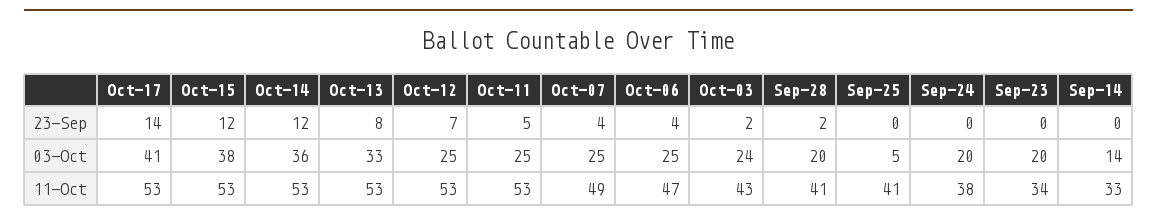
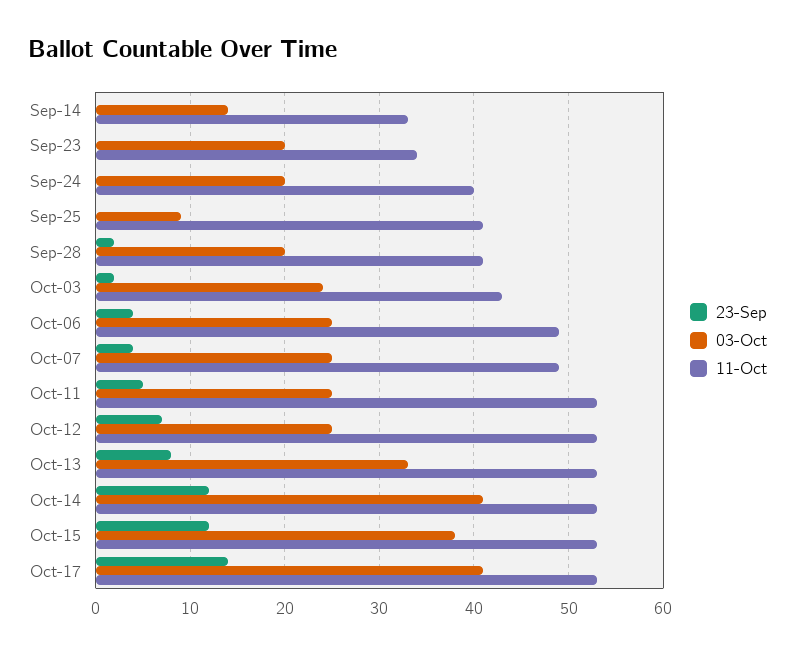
03-Oct, Oct-14: 36 -> 41
03-Oct, Sep-25: 5 -> 9
11-Oct, Oct-06: 47 -> 49
11-Oct, Sep-24: 38 -> 40

